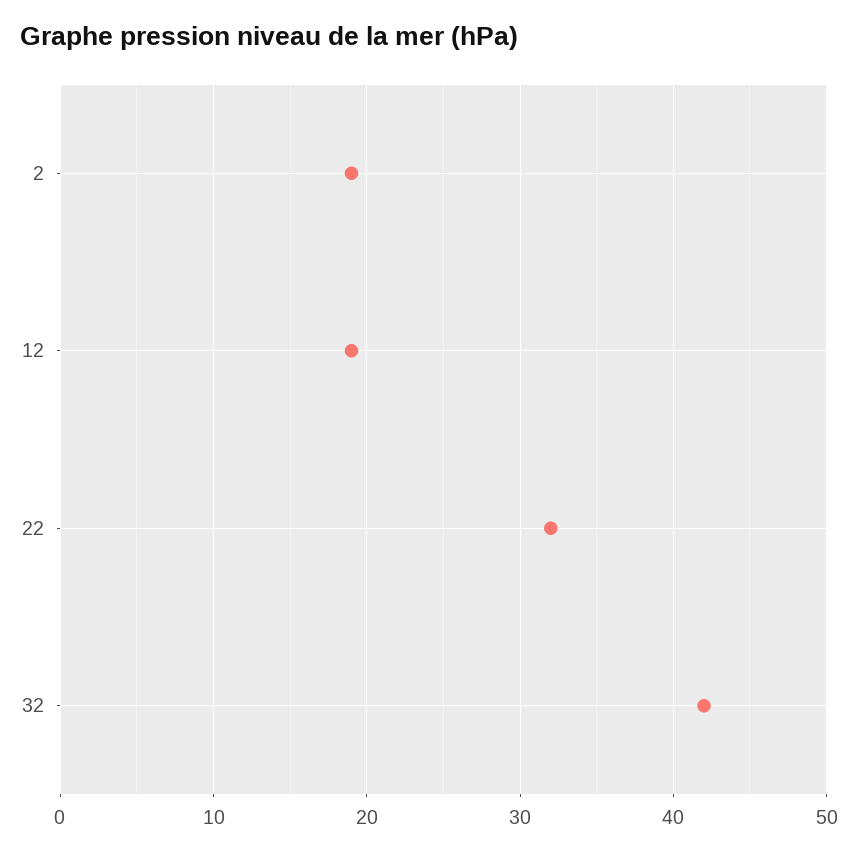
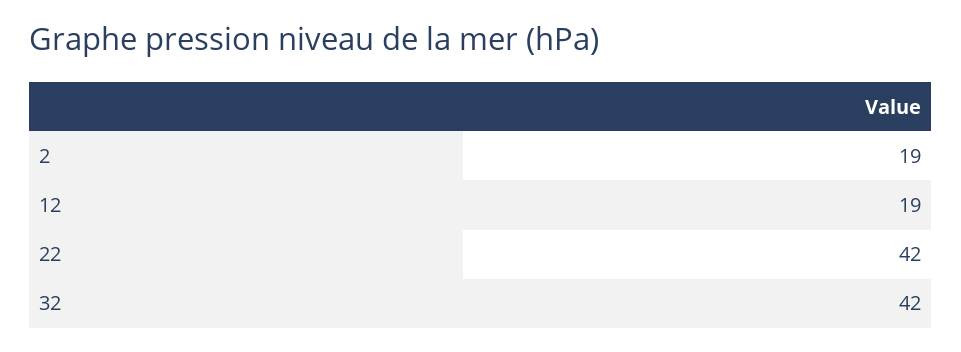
22: 32 -> 42

